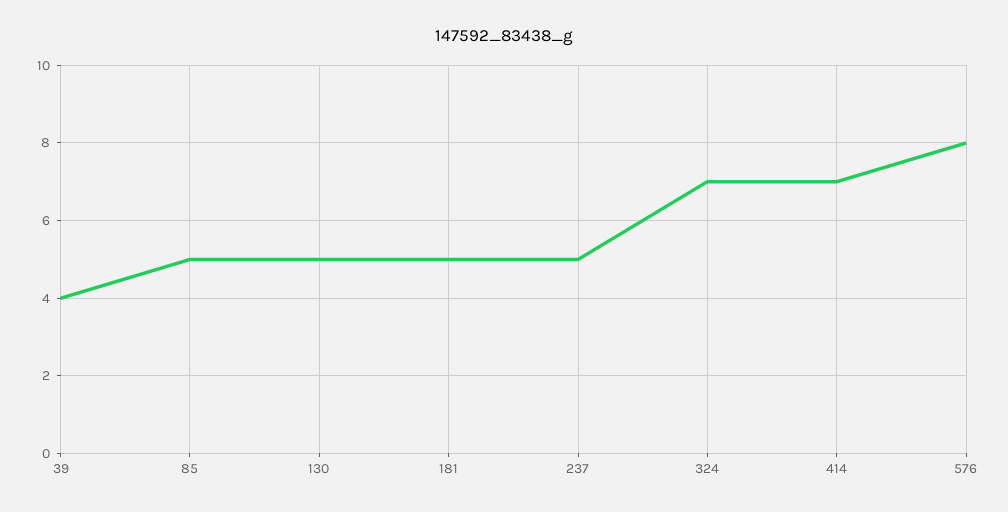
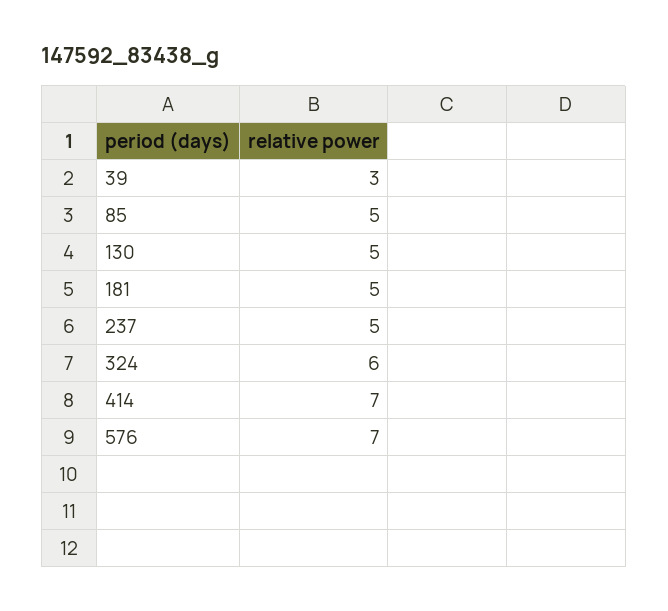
39: 4 -> 3
324: 7 -> 6
576: 8 -> 7

